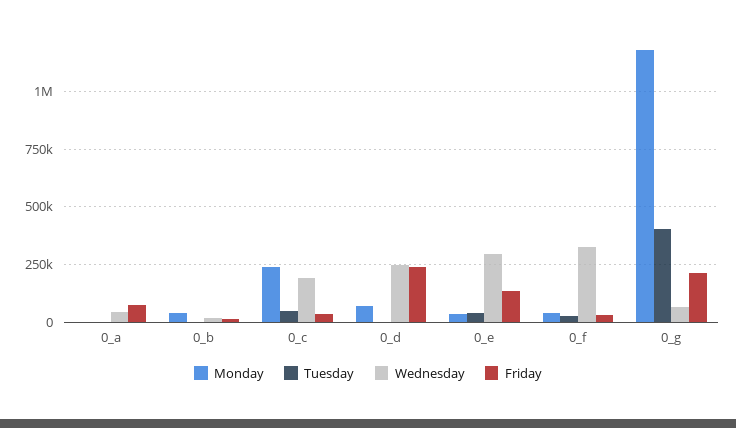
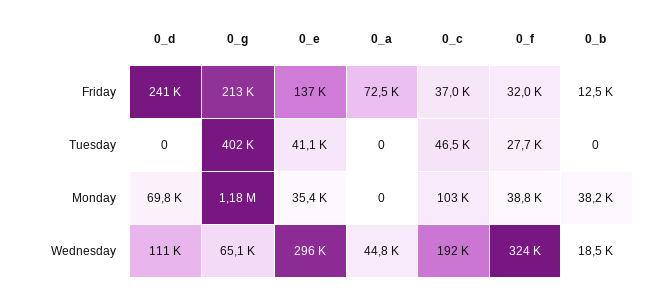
Monday, 0_c: 250000 -> 103000
Wednesday, 0_d: 250000 -> 111000

